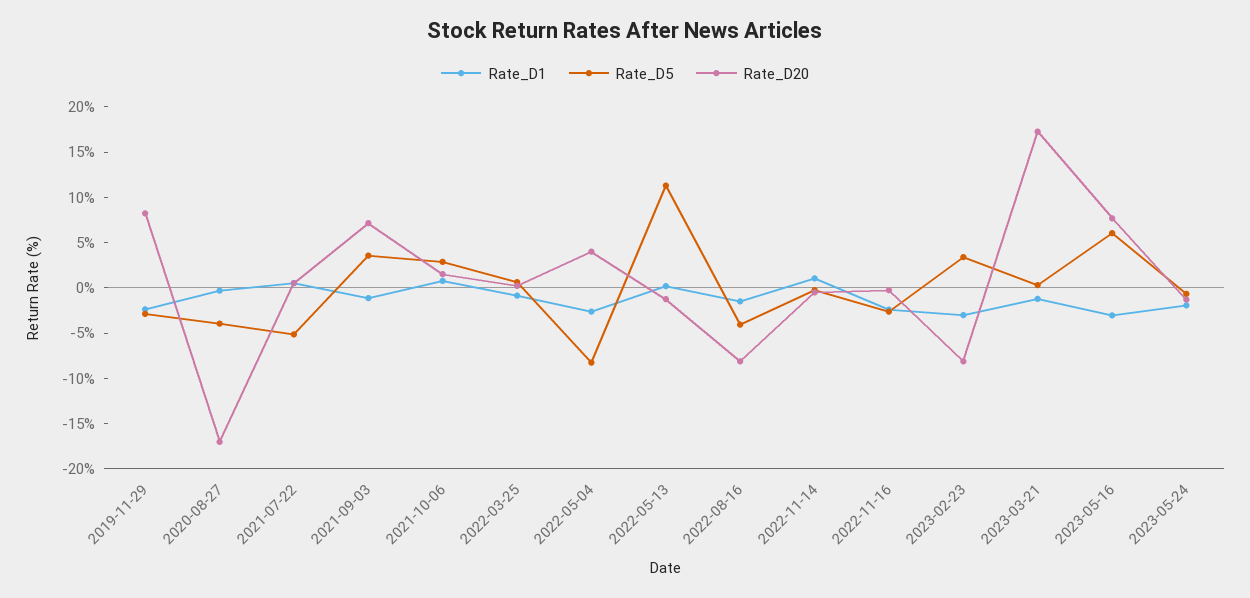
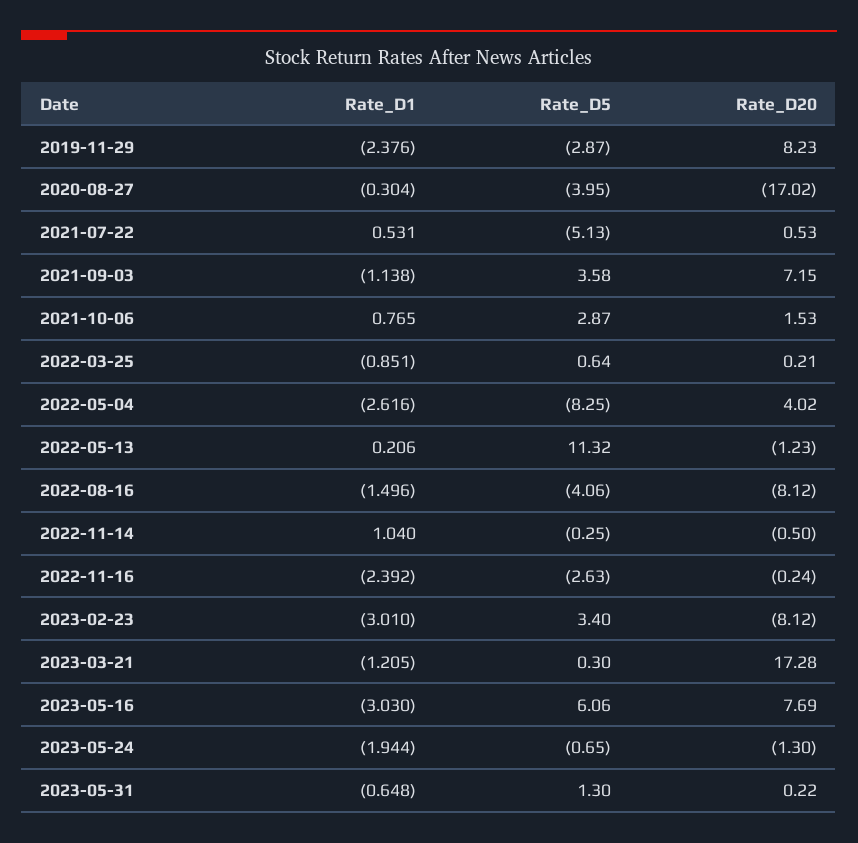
Rate_D1, 2023-05-31: none -> -0.648
Rate_D5, 2023-05-31: none -> 1.3
Rate_D20, 2023-05-31: none -> 0.22

